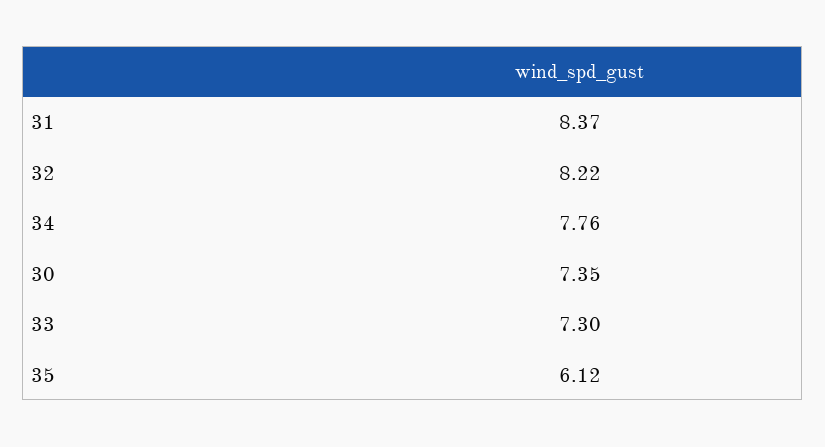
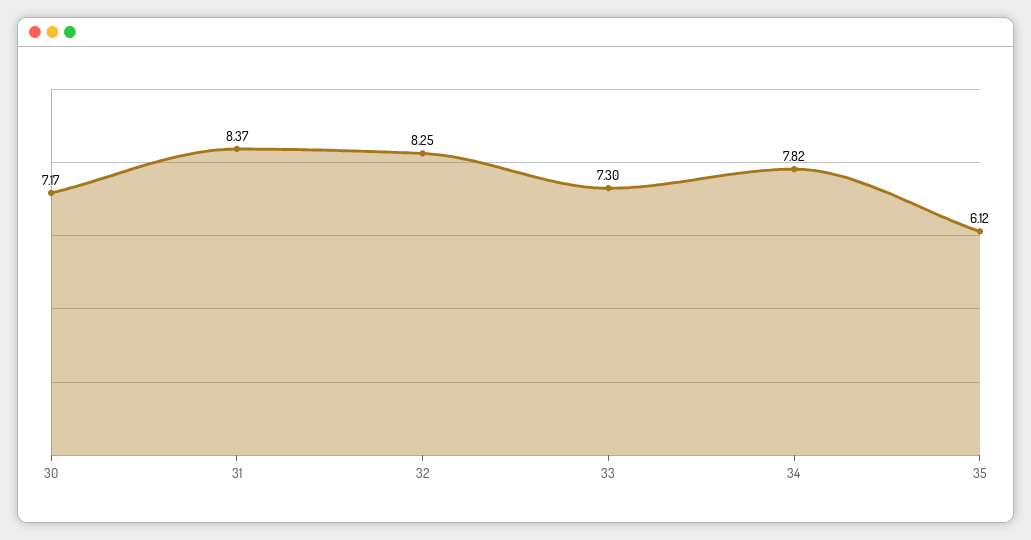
32: 8.22 -> 8.25
34: 7.76 -> 7.82
30: 7.35 -> 7.17

